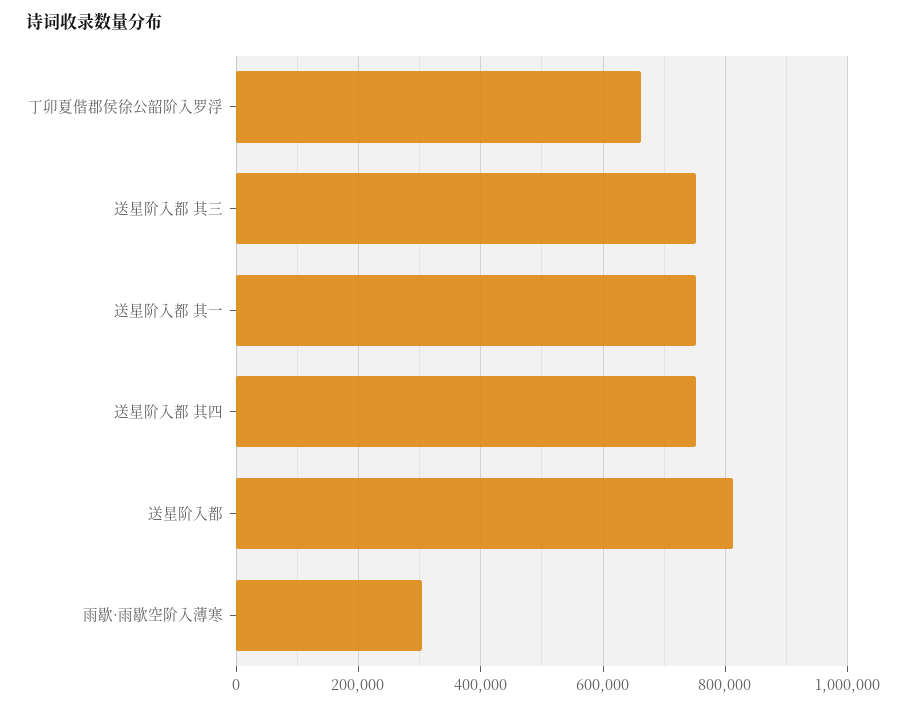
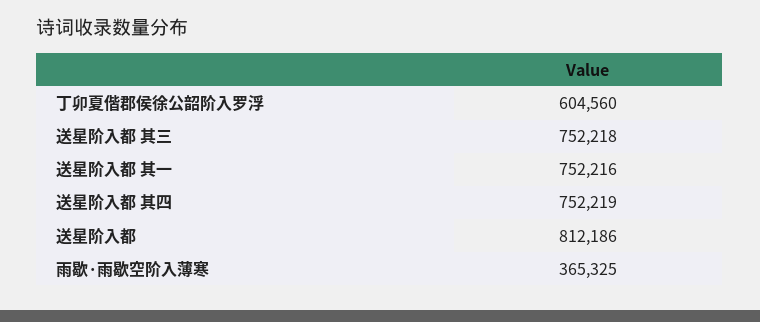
丁卯夏偕郡侯徐公韶阶入罗浮: 660000 -> 604560
雨歇·雨歇空阶入薄寒: 300000 -> 365325

